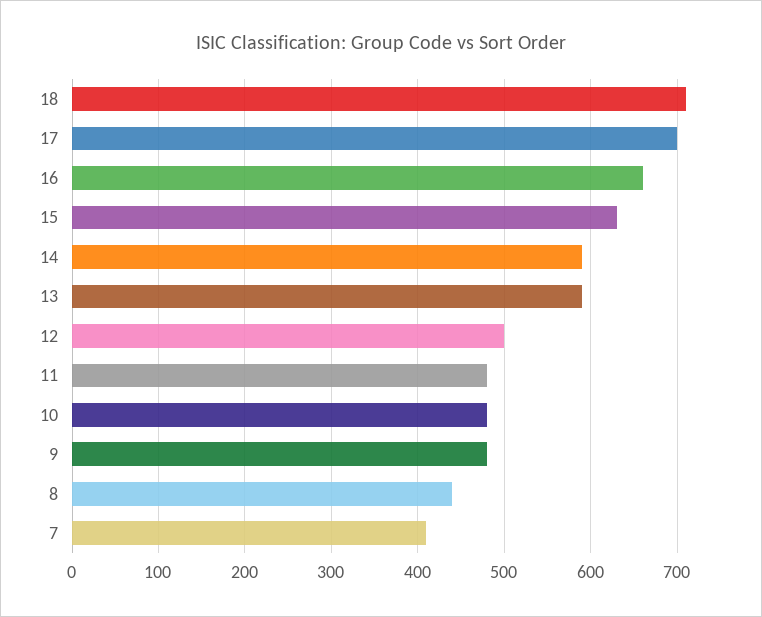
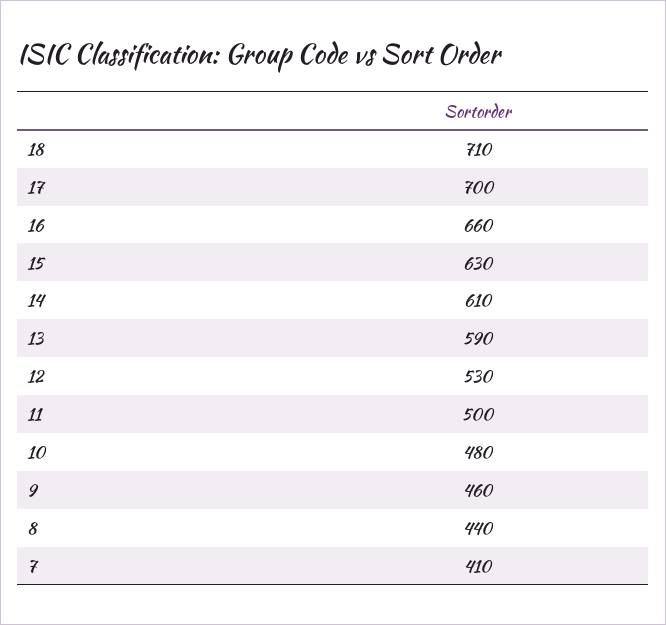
14: 590 -> 610
12: 500 -> 530
11: 480 -> 500
9: 480 -> 460

